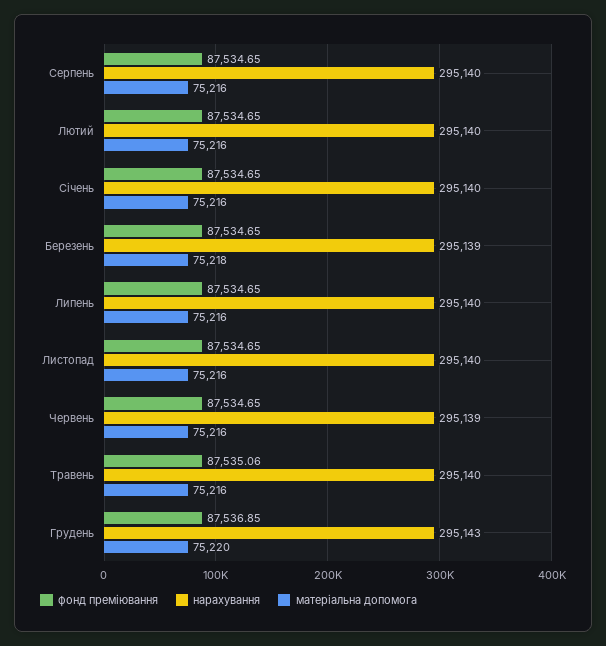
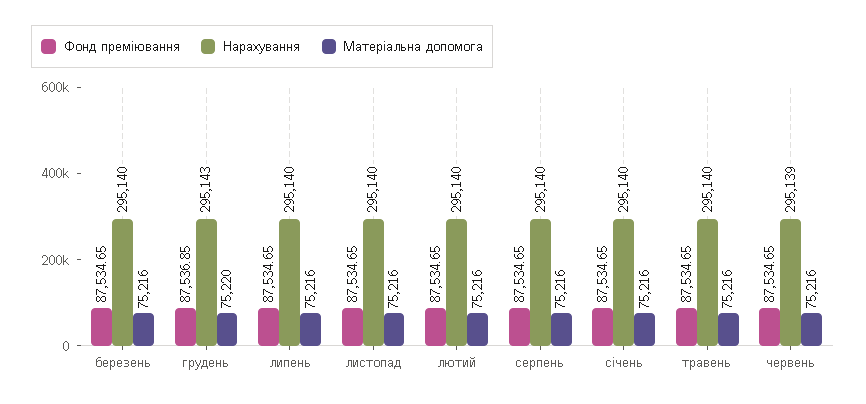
нарахування, Березень: 295139 -> 295140
матеріальна допомога, Березень: 75218 -> 75216
фонд преміювання, Травень: 87535.06 -> 87534.65

